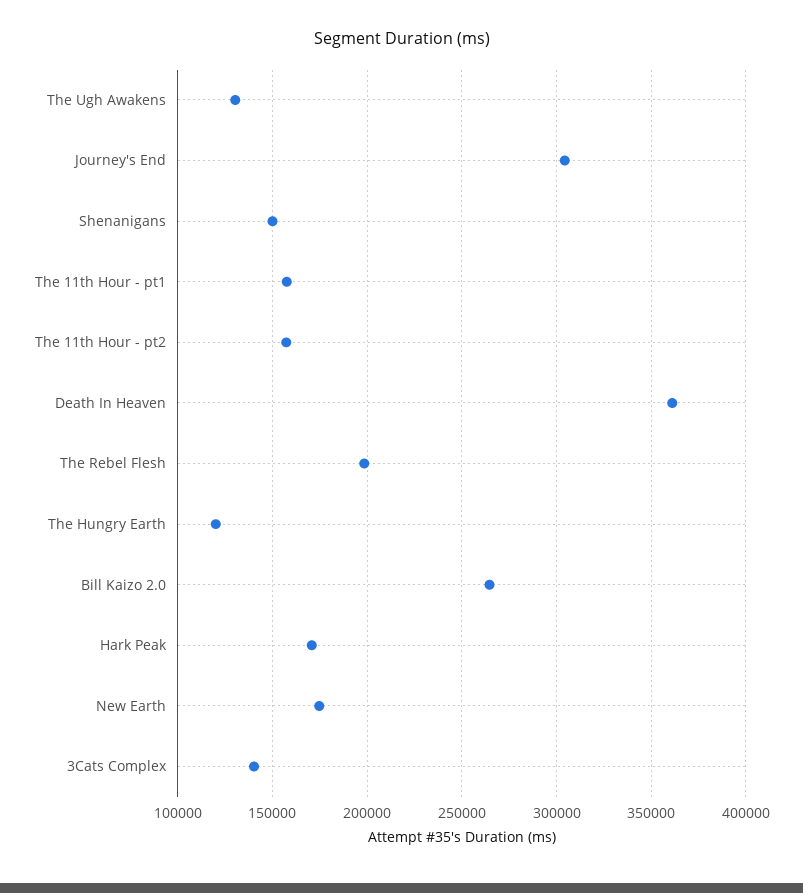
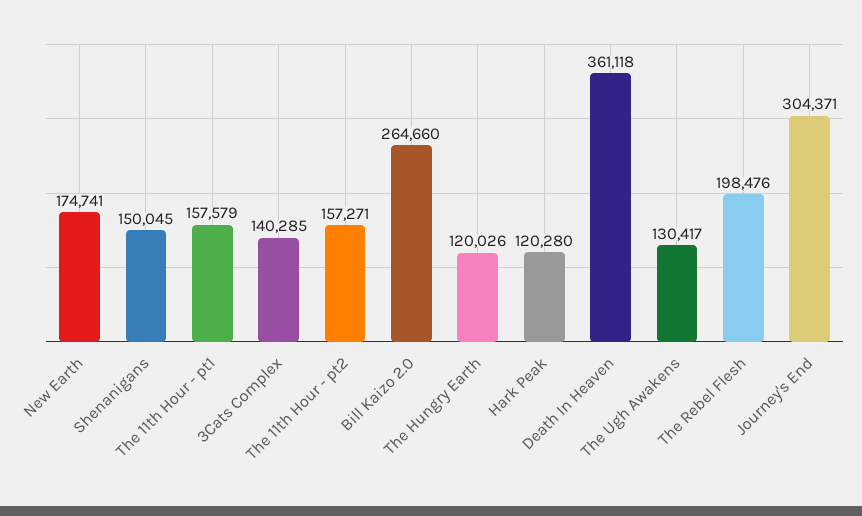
Hark Peak: 170000 -> 120280

